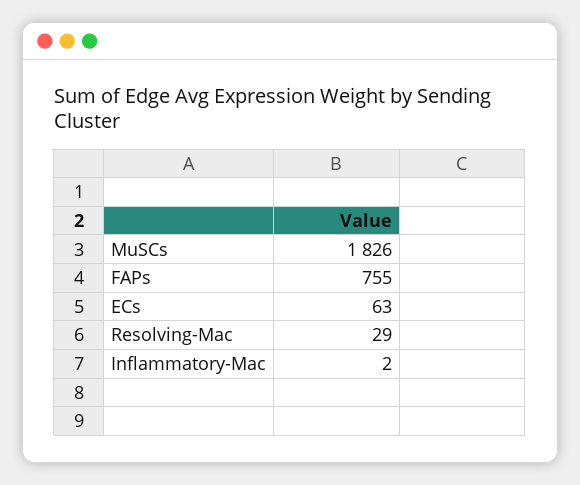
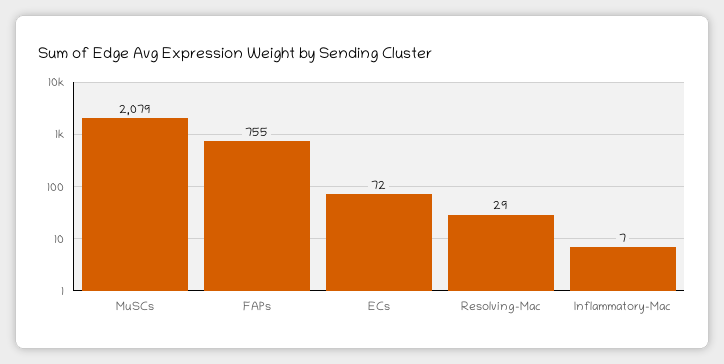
MuSCs: 1826 -> 2079
ECs: 63 -> 72
Inflammatory-Mac: 2 -> 7

